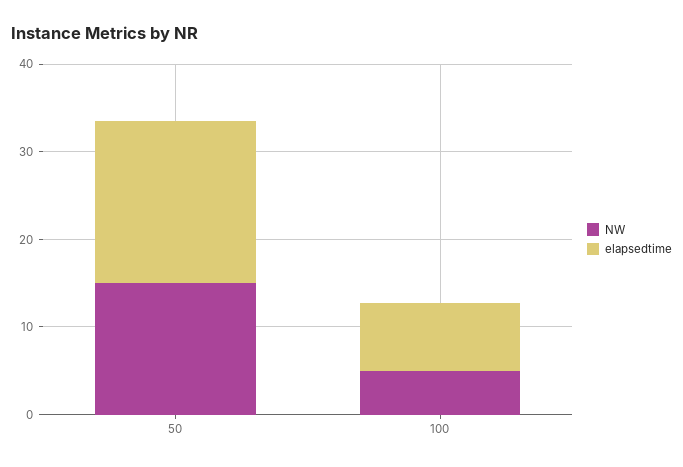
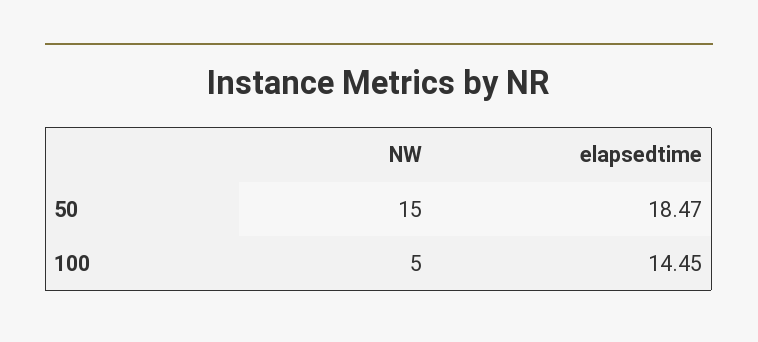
elapsedtime, 100: 8 -> 14.45

